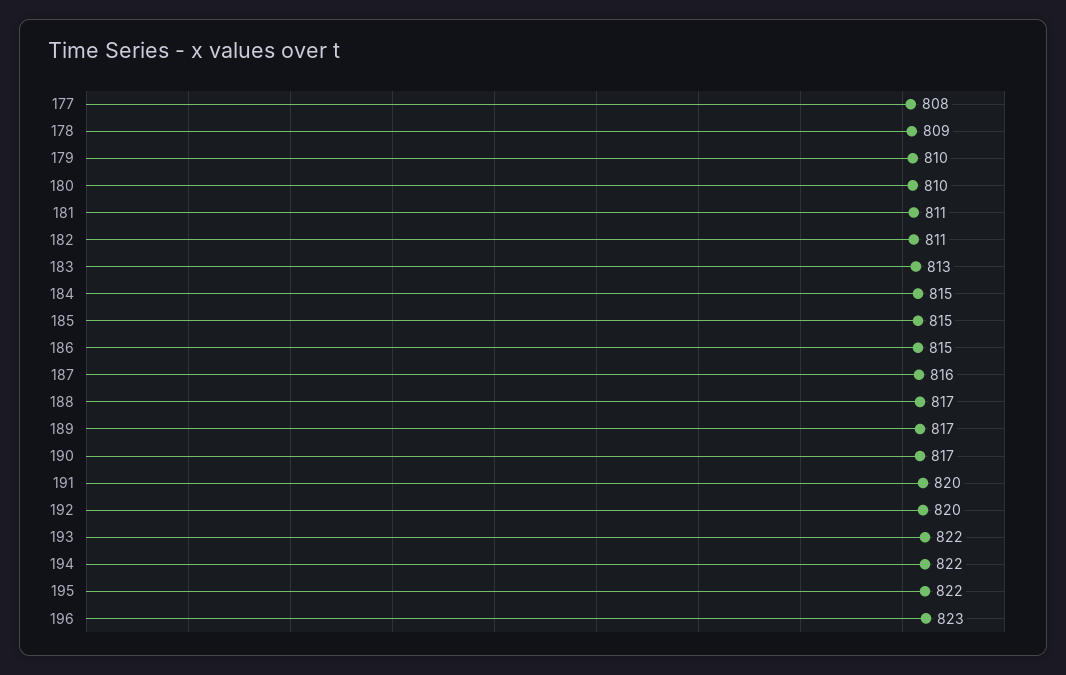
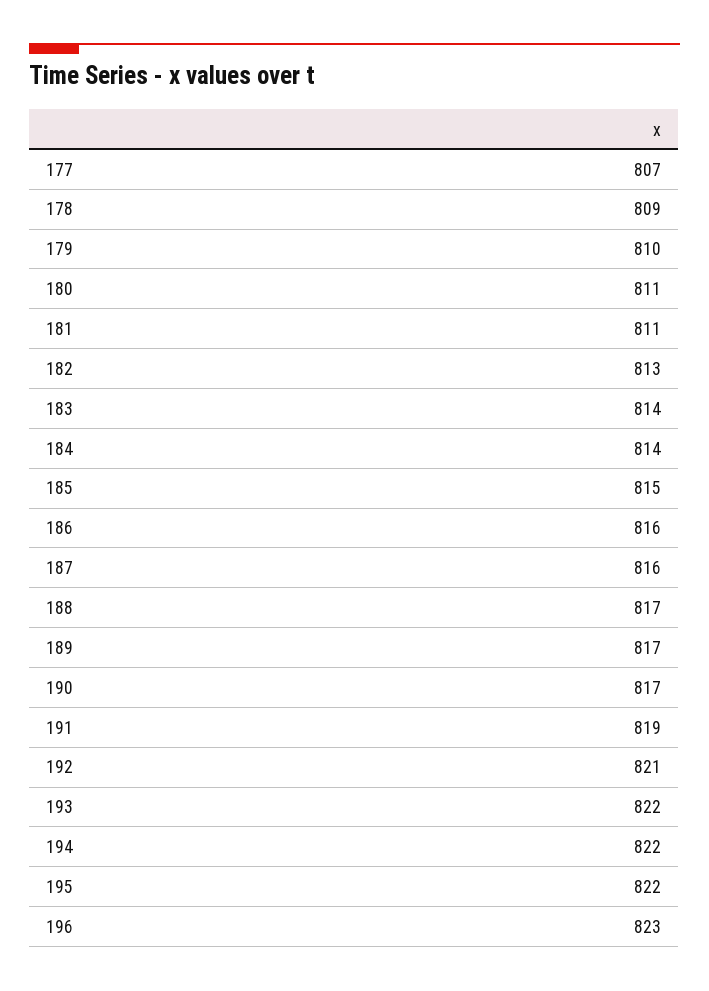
177: 808 -> 807
180: 810 -> 811
182: 811 -> 813
183: 813 -> 814
184: 815 -> 814
186: 815 -> 816
191: 820 -> 819
192: 820 -> 821

